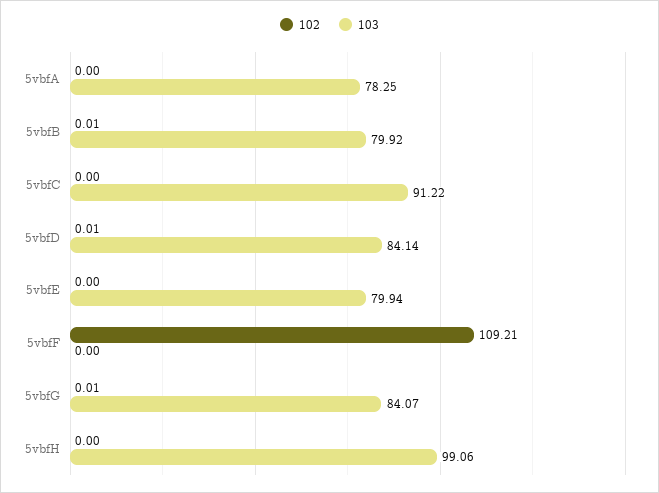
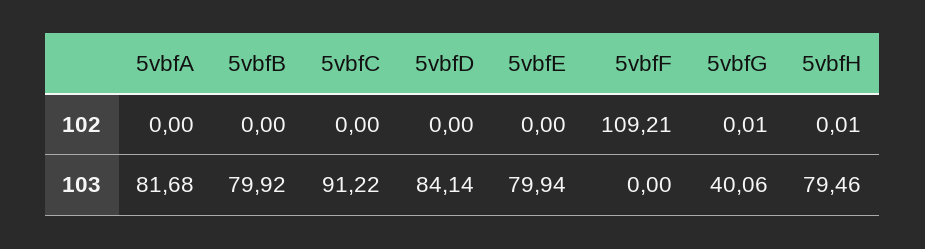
103, 5vbfA: 78.25 -> 81.68
102, 5vbfB: 0.01 -> 0
102, 5vbfD: 0.01 -> 0
103, 5vbfG: 84.07 -> 40.06
102, 5vbfH: 0 -> 0.01
103, 5vbfH: 99.06 -> 79.46

